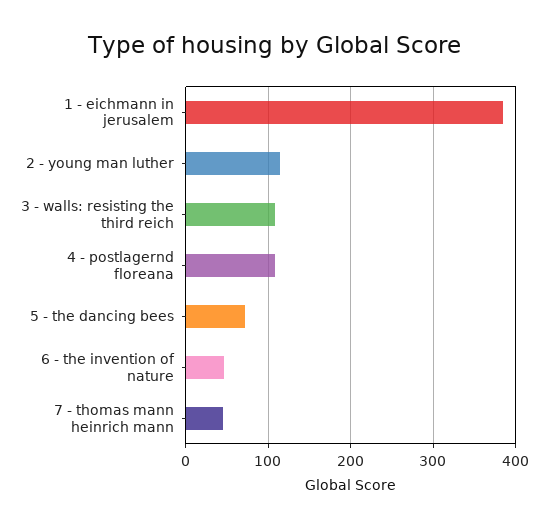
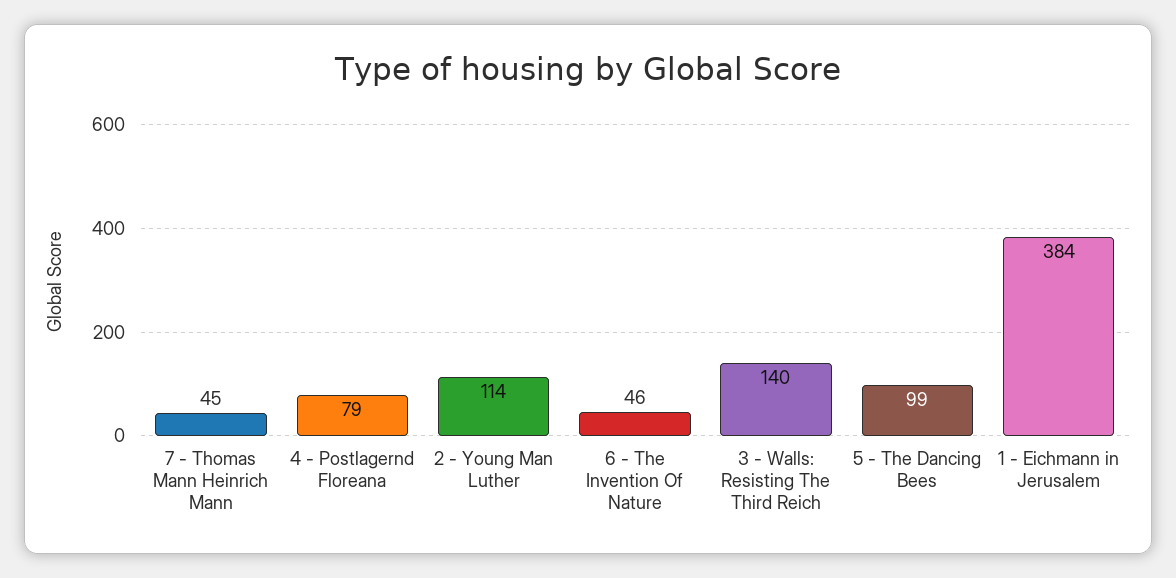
3 - walls: resisting the third reich: 110 -> 140
4 - postlagernd floreana: 110 -> 79
5 - the dancing bees: 70 -> 99

